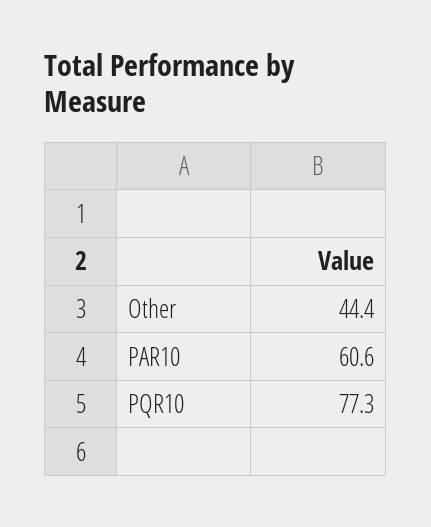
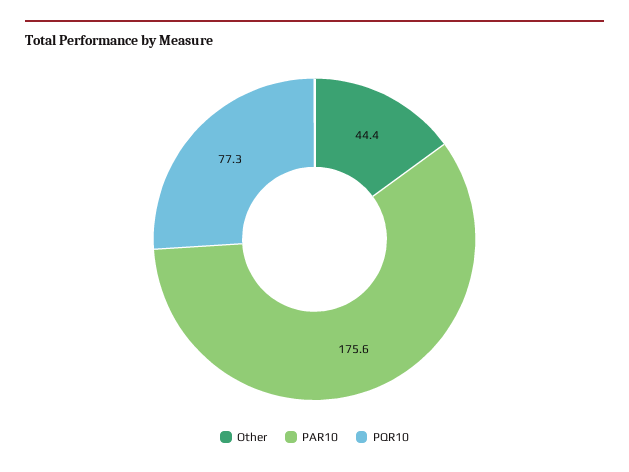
PAR10: 60.6 -> 175.6

